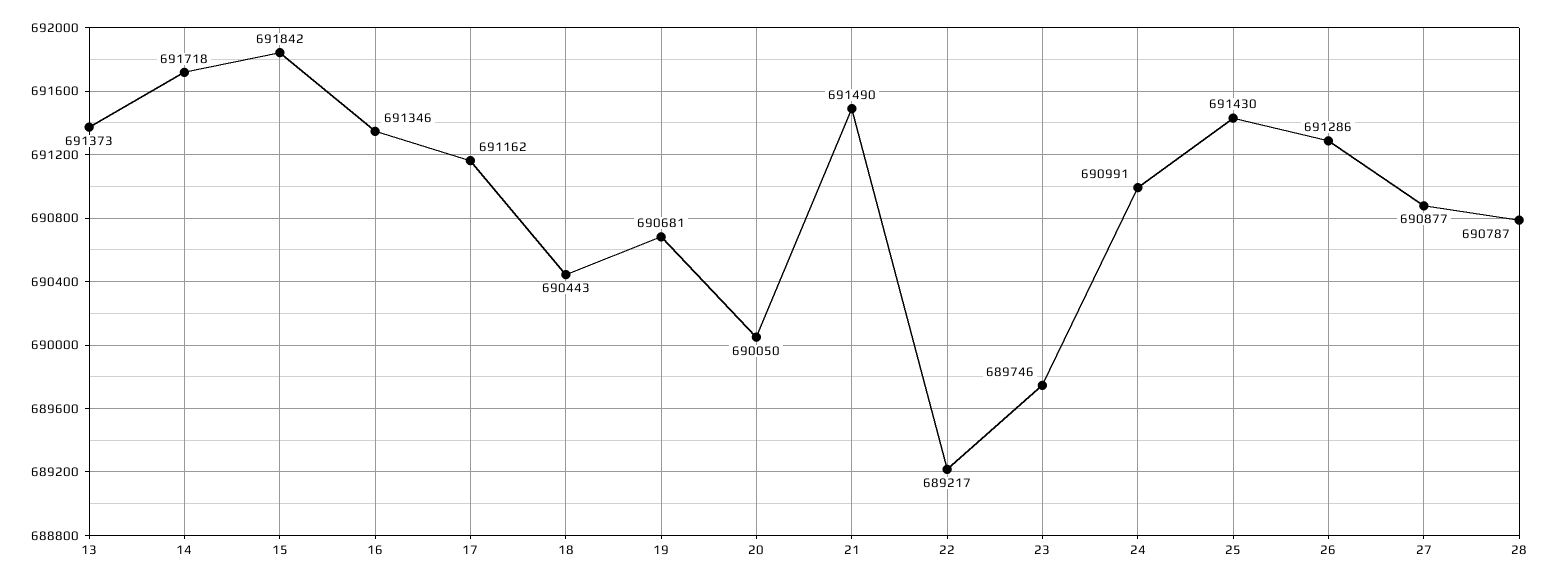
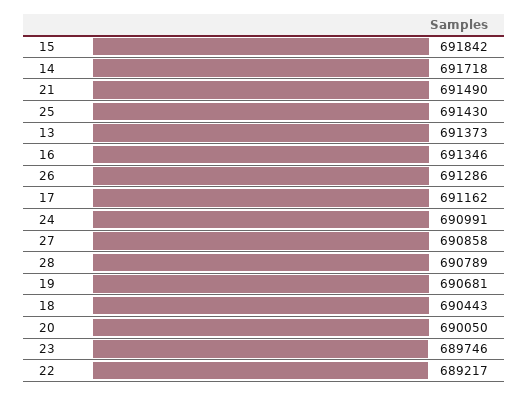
27: 690877 -> 690858
28: 690787 -> 690789

